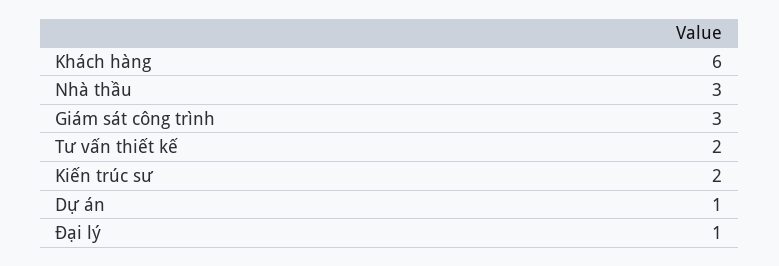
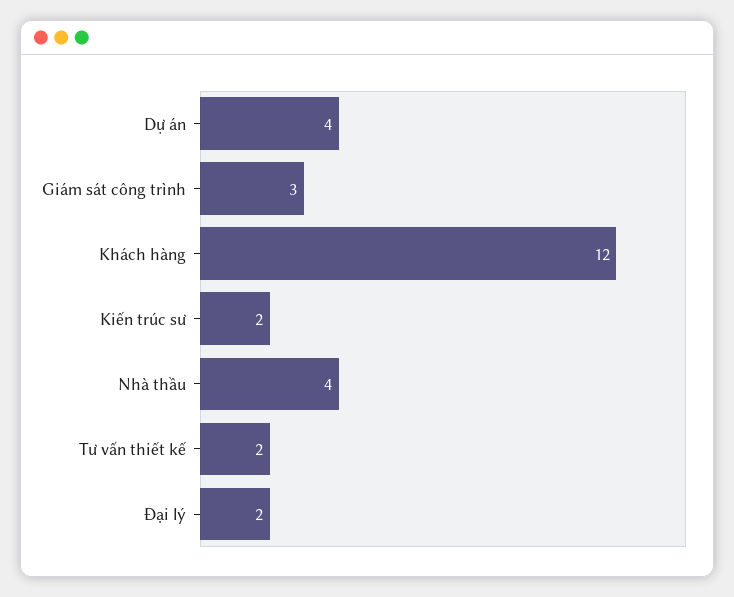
Khách hàng: 6 -> 12
Nhà thầu: 3 -> 4
Dự án: 1 -> 4
Đại lý: 1 -> 2

